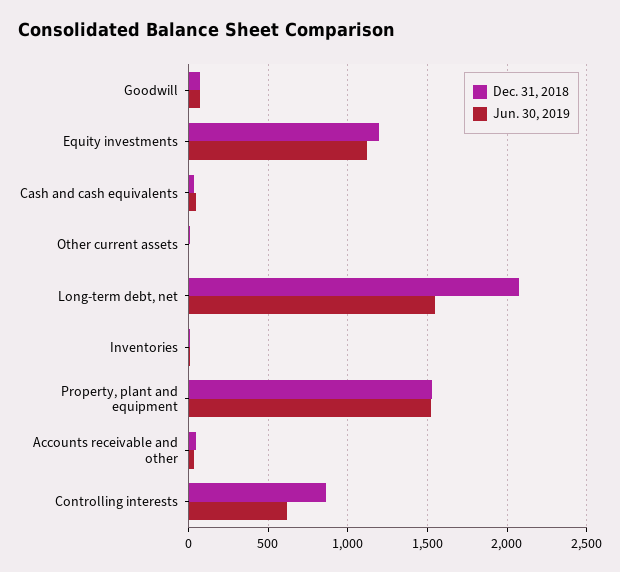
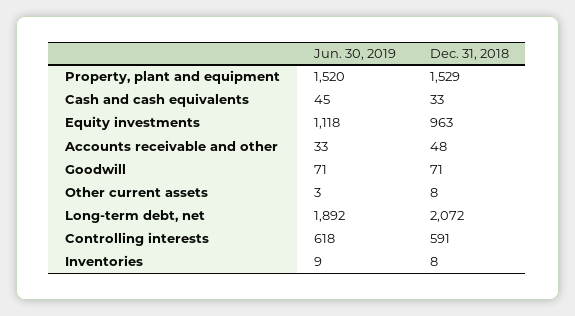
Dec. 31, 2018, Equity investments: 1200 -> 963
Jun. 30, 2019, Long-term debt, net: 1550 -> 1892
Dec. 31, 2018, Controlling interests: 850 -> 591

